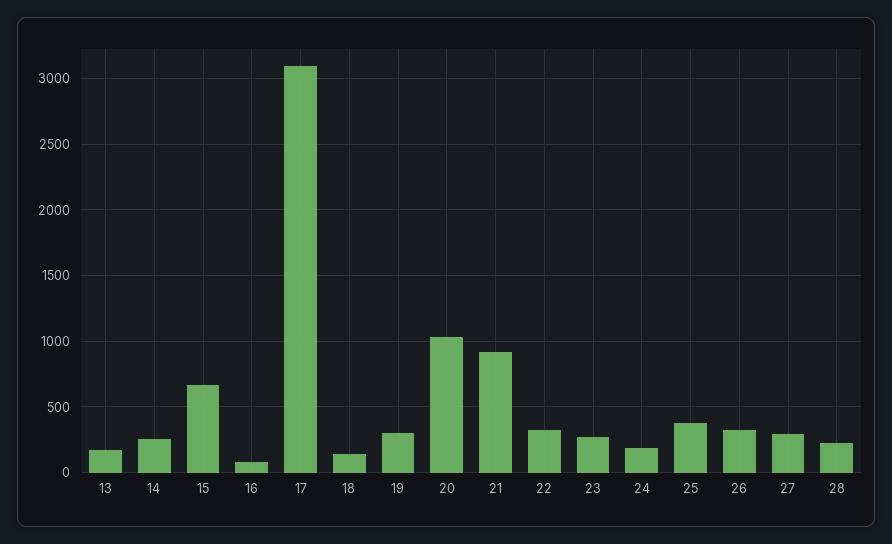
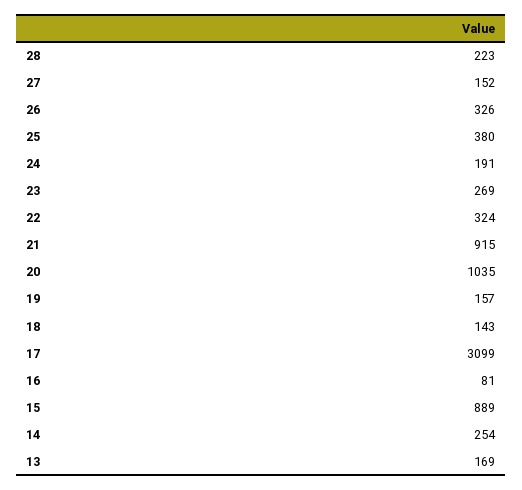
15: 650 -> 889
19: 300 -> 157
27: 300 -> 152

